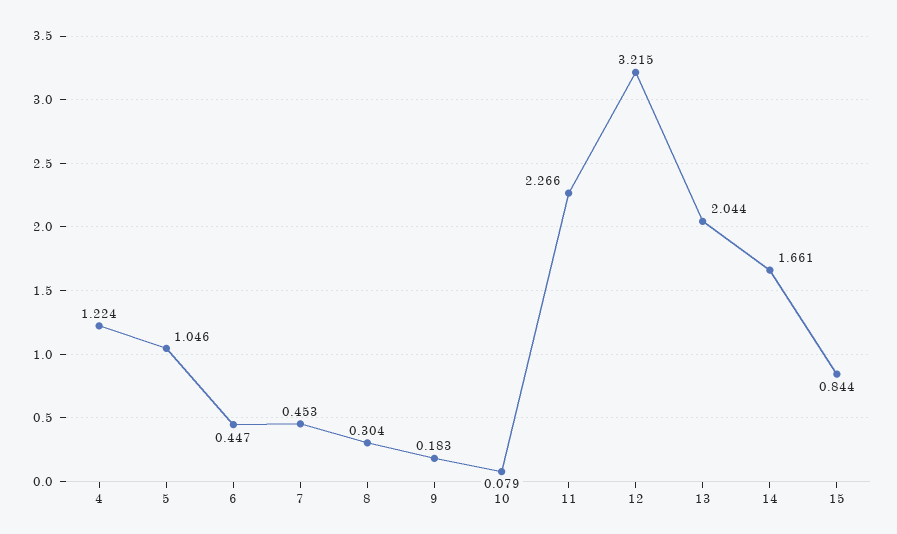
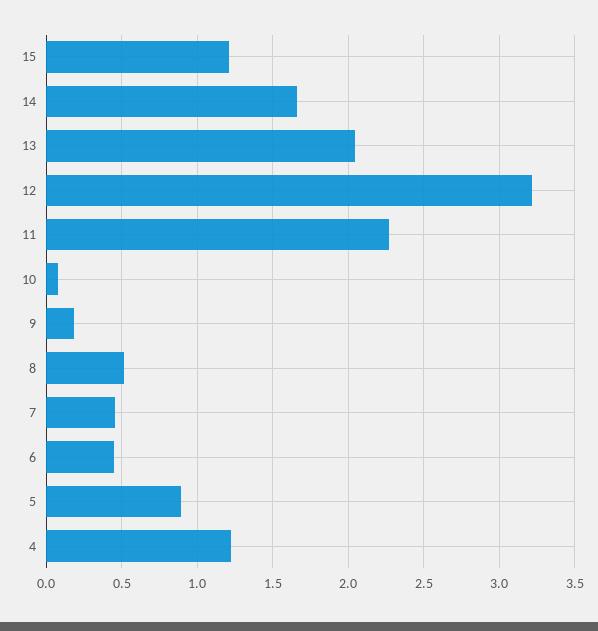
5: 1.046 -> 0.9
8: 0.304 -> 0.5
15: 0.844 -> 1.2

